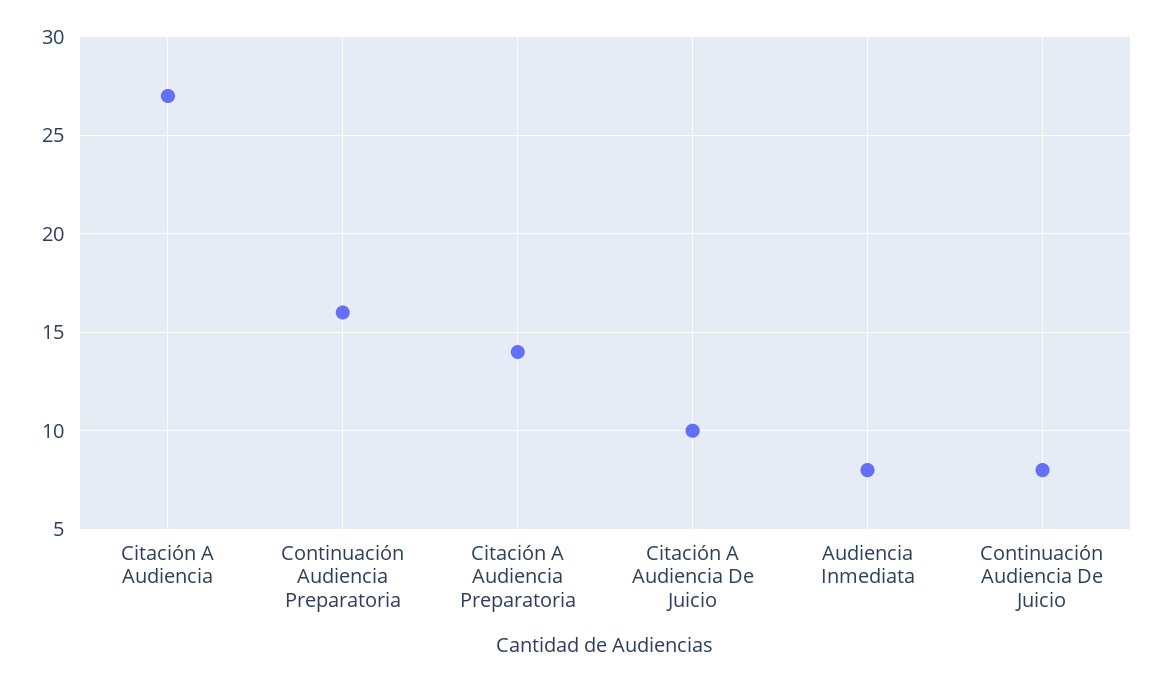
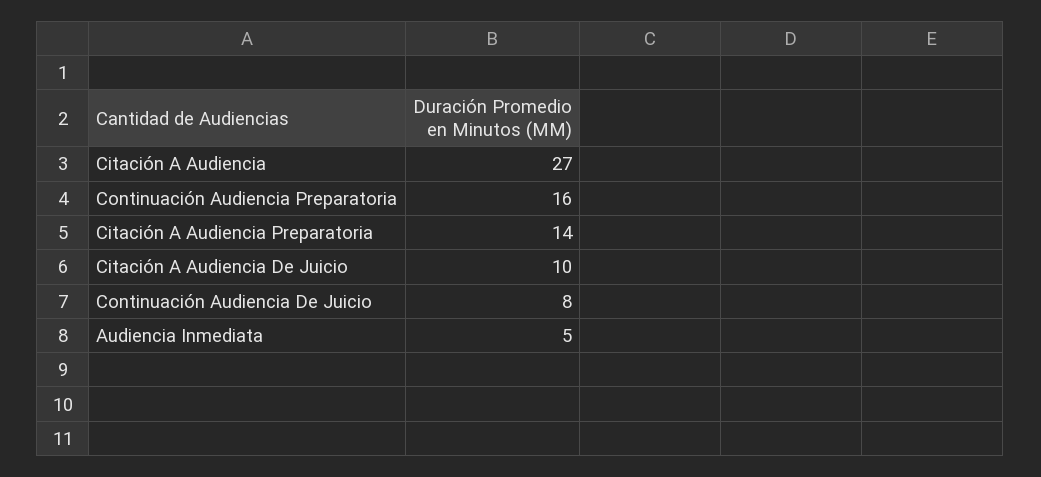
Audiencia Inmediata: 8 -> 5

